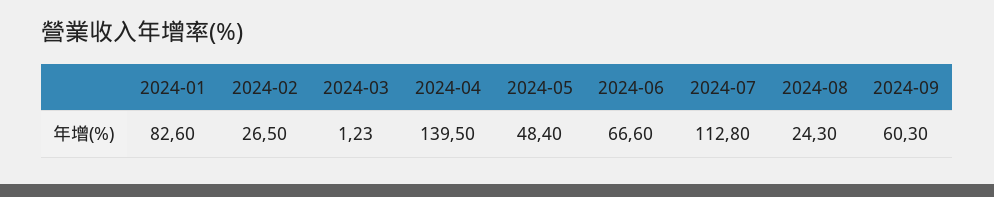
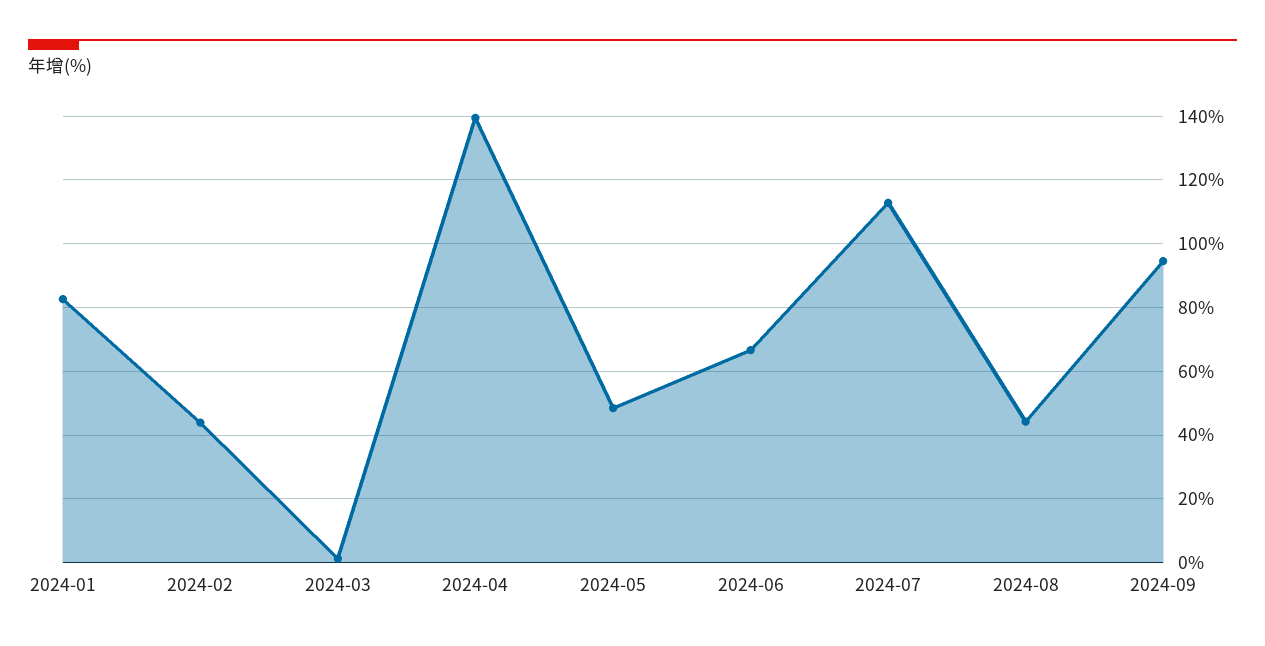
2024-02: 26.5 -> 44
2024-08: 24.3 -> 44
2024-09: 60.3 -> 94

